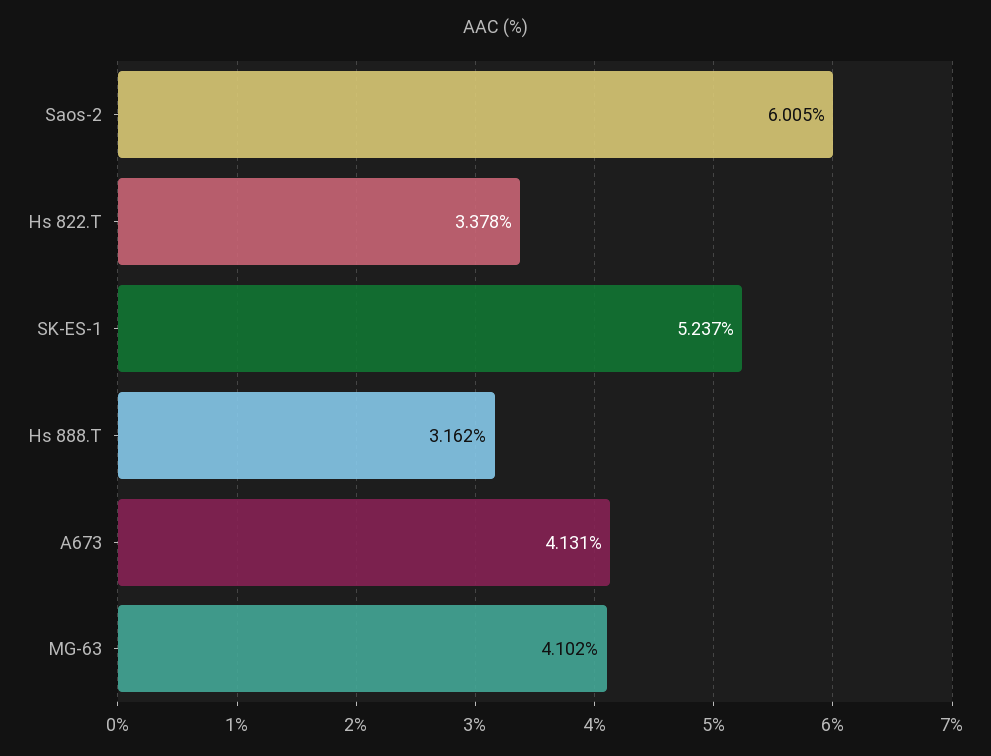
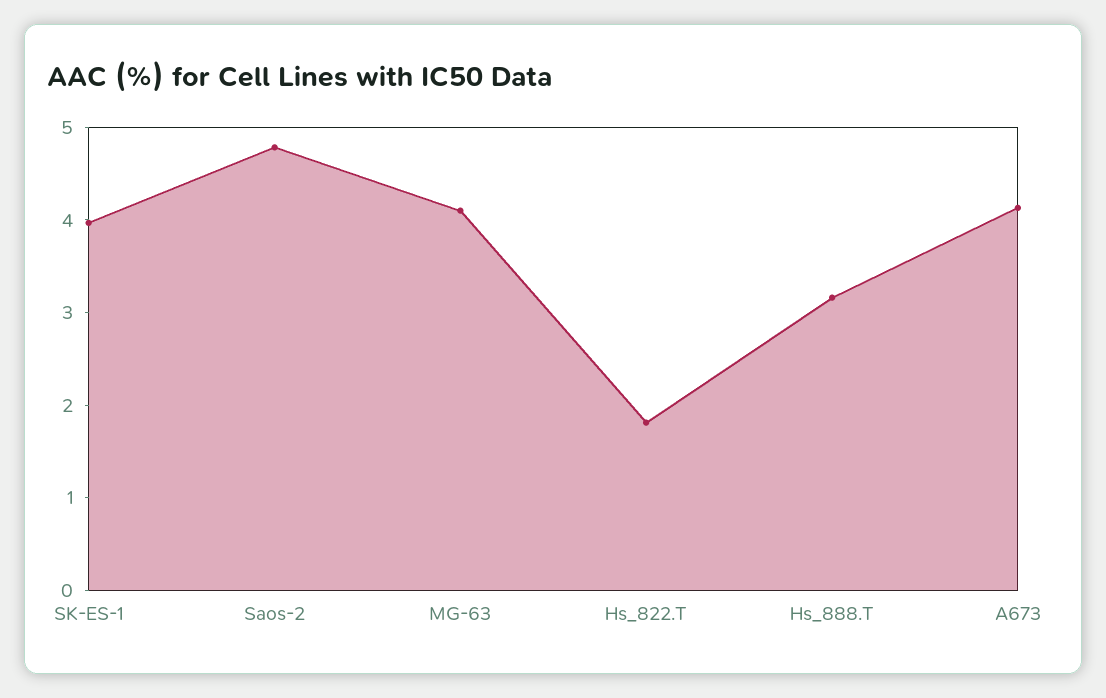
Saos-2: 6.005 -> 4.8
Hs 822.T: 3.378 -> 1.8
SK-ES-1: 5.237 -> 4

